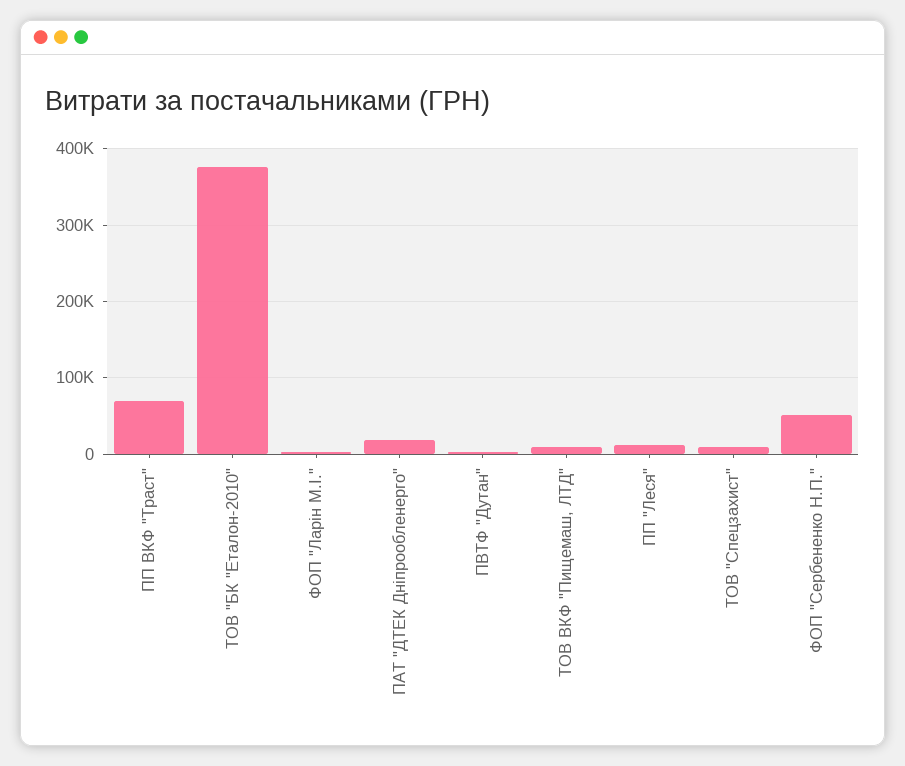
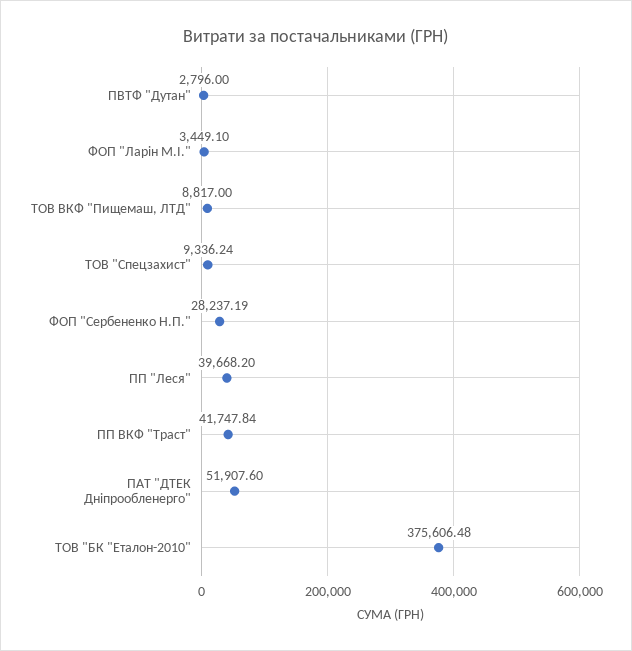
ПП ВКФ "Траст": 70000 -> 41747.84
ПАТ "ДТЕК Дніпрообленерго": 20000 -> 51907.6
ПП "Леся": 10000 -> 39668.2
ФОП "Сербененко Н.П.": 50000 -> 28237.19

